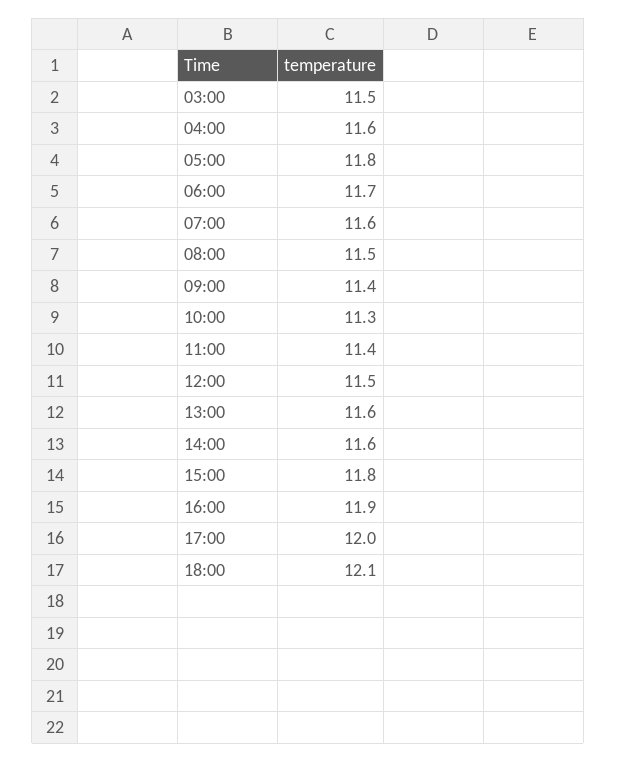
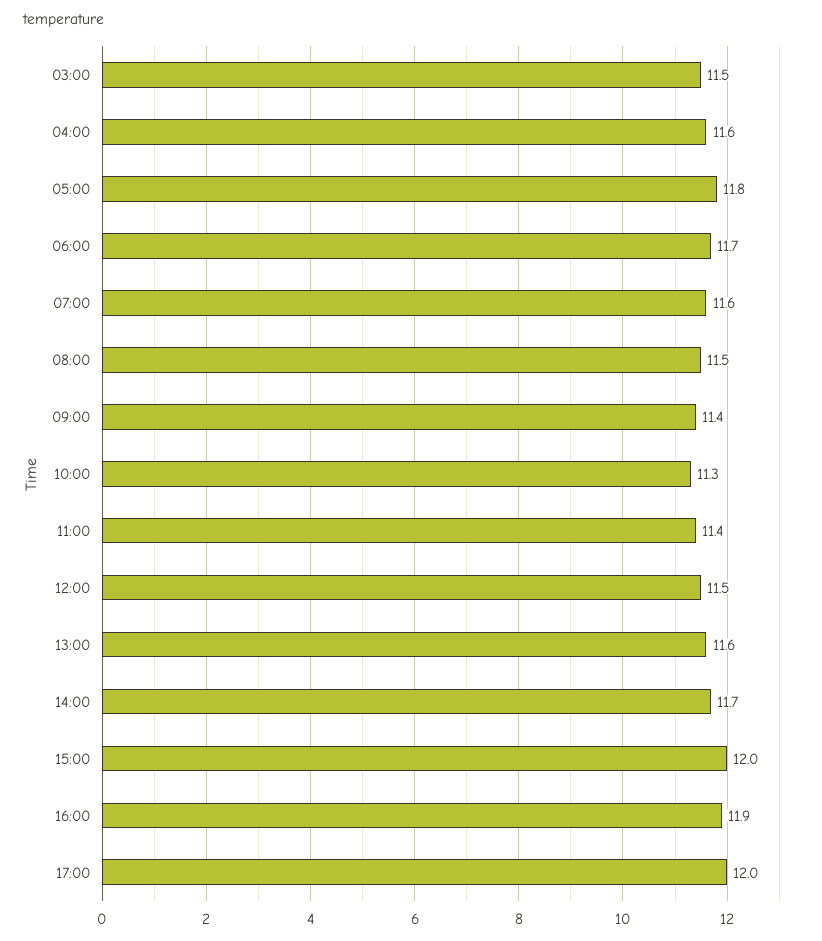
14:00: 11.6 -> 11.7
15:00: 11.8 -> 12
18:00: 12.1 -> none

